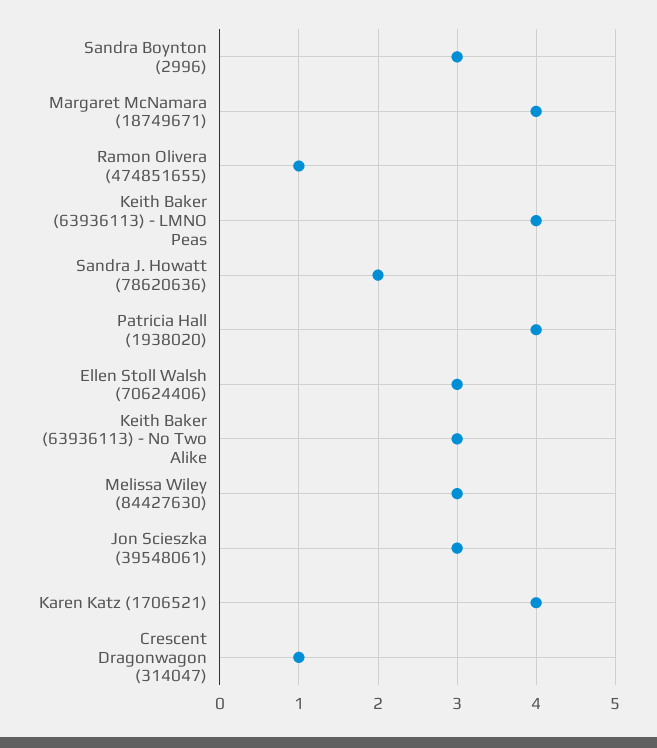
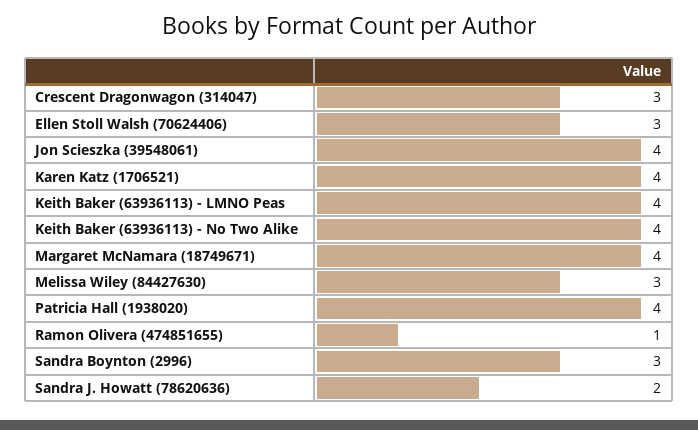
Keith Baker (63936113) - No Two Alike: 3 -> 4
Jon Scieszka (39548061): 3 -> 4
Crescent Dragonwagon (314047): 1 -> 3

